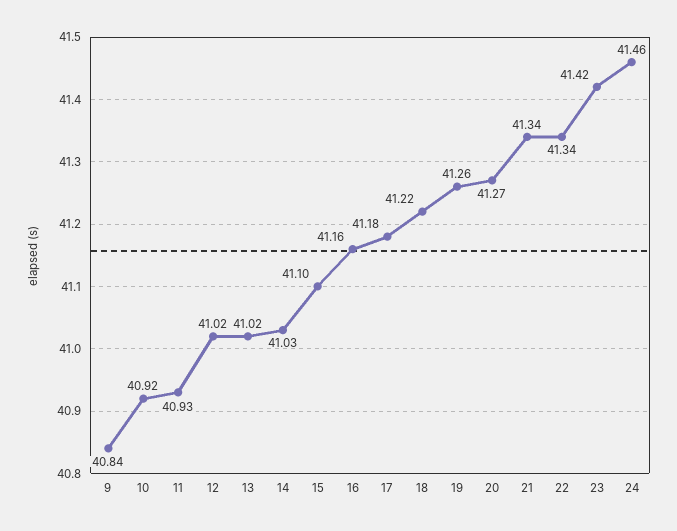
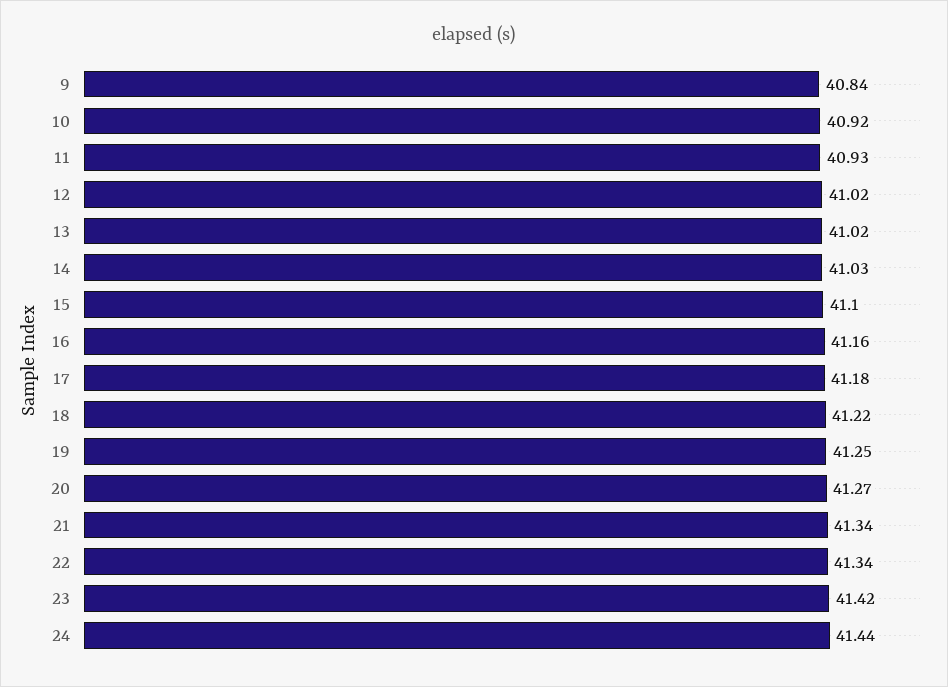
19: 41.26 -> 41.25
24: 41.46 -> 41.44

